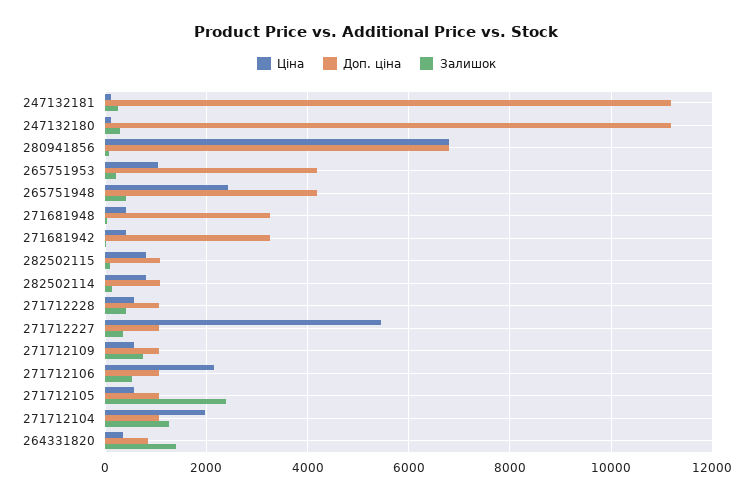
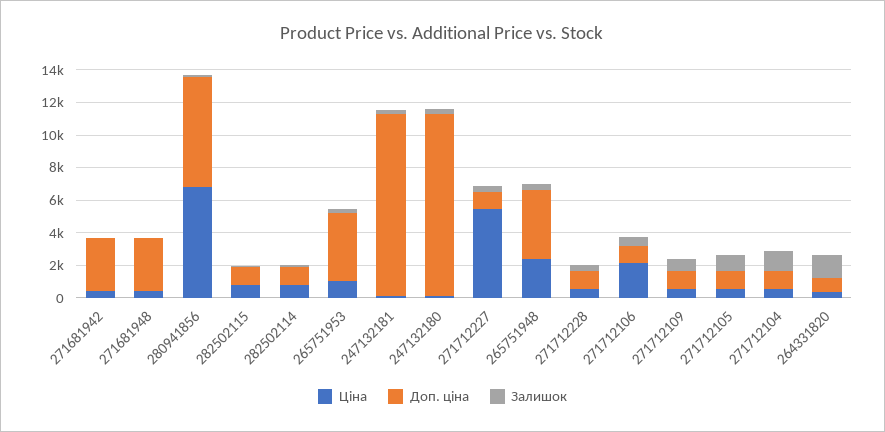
Залишок, 271712105: 2400 -> 1000
Ціна, 271712104: 2000 -> 500

